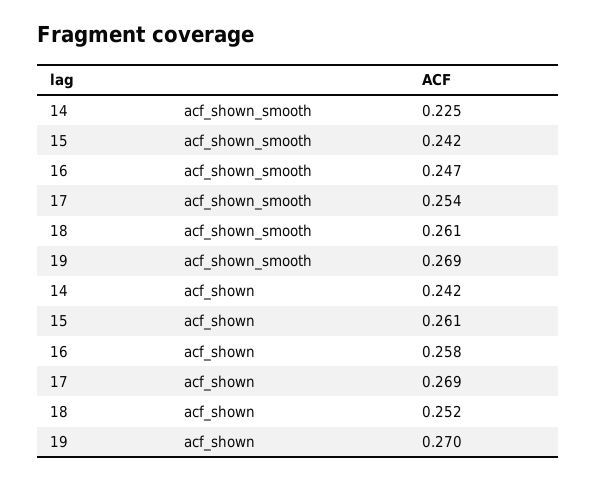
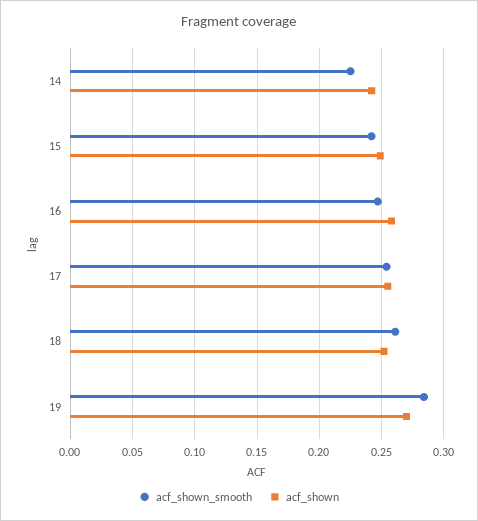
acf_shown_smooth, 19: 0.269 -> 0.285
acf_shown, 15: 0.261 -> 0.25
acf_shown, 17: 0.269 -> 0.255

